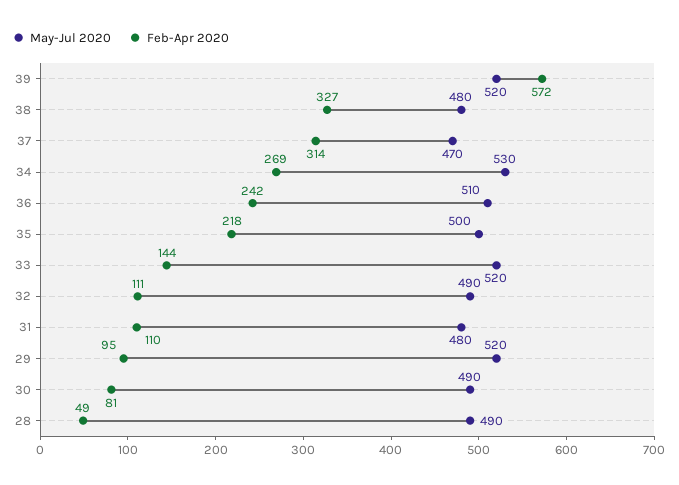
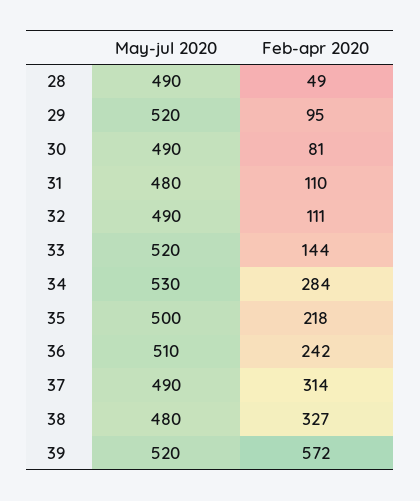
May-Jul 2020, 37: 470 -> 490
Feb-Apr 2020, 34: 269 -> 284

